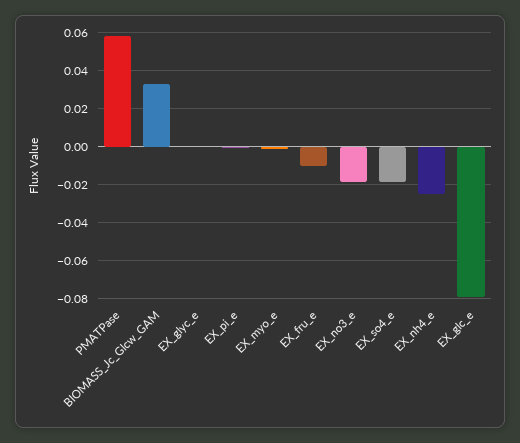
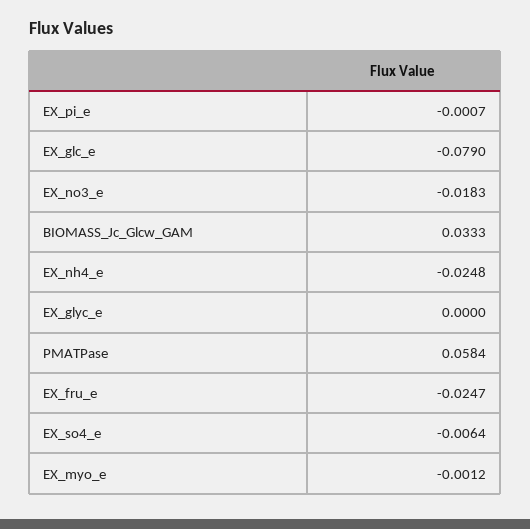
EX_fru_e: -0.01 -> -0.0247
EX_so4_e: -0.02 -> -0.0064

